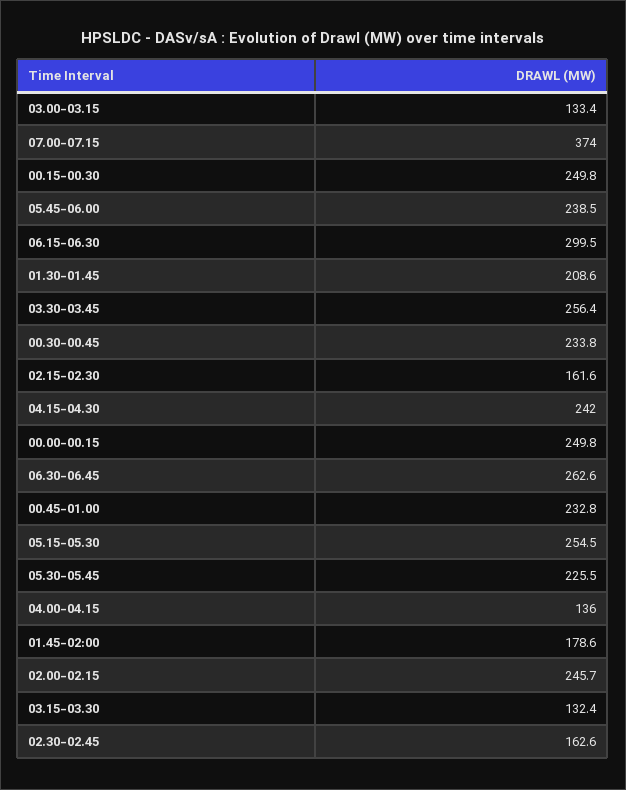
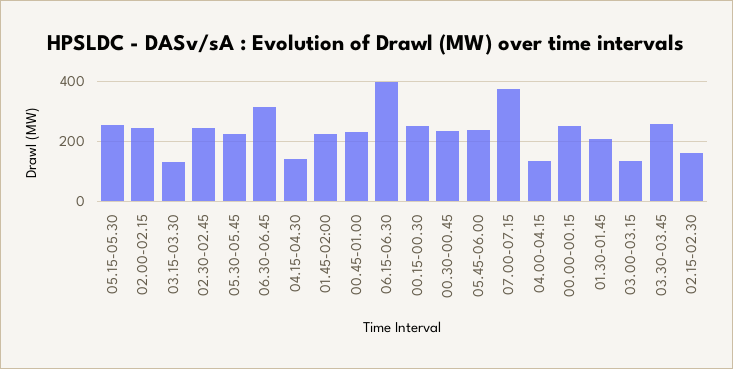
06.15-06.30: 299.5 -> 400
04.15-04.30: 242 -> 140
06.30-06.45: 262.6 -> 320
01.45-02:00: 178.6 -> 220
02.30-02.45: 162.6 -> 240

